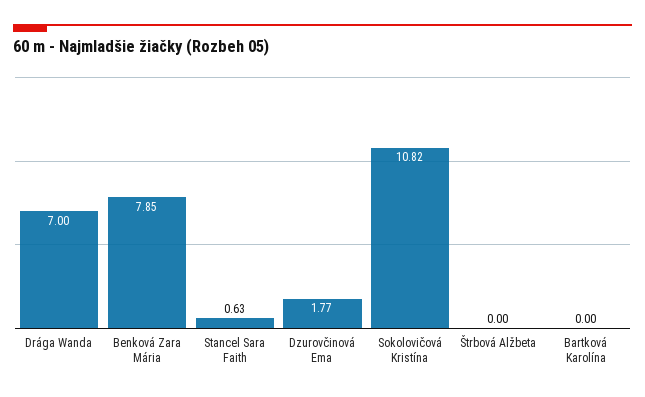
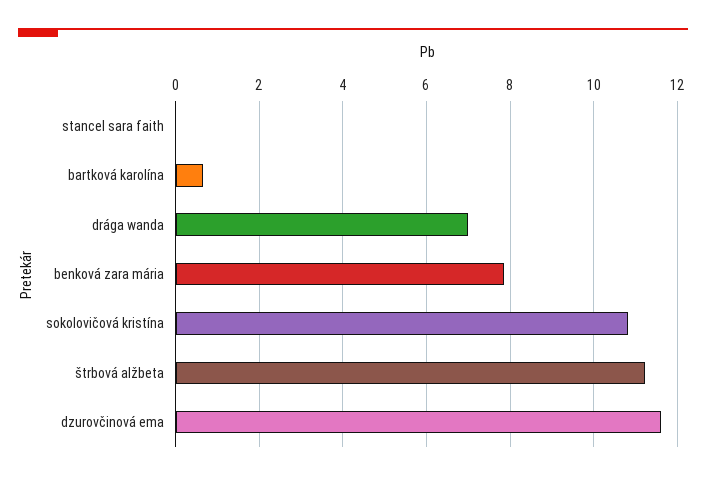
Stancel Sara Faith: 0.63 -> 0
Dzurovčinová Ema: 1.77 -> 11.6
Štrbová Alžbeta: 0 -> 11.2
Bartková Karolína: 0 -> 0.6

